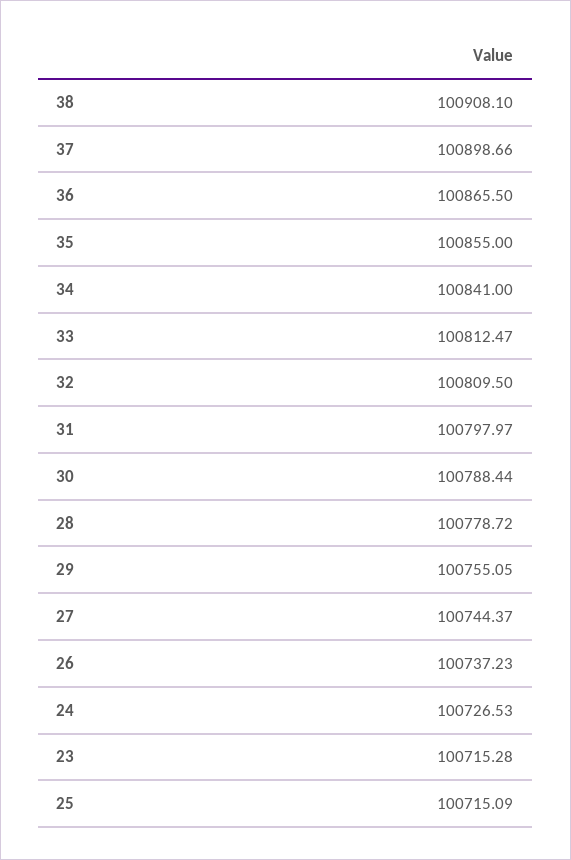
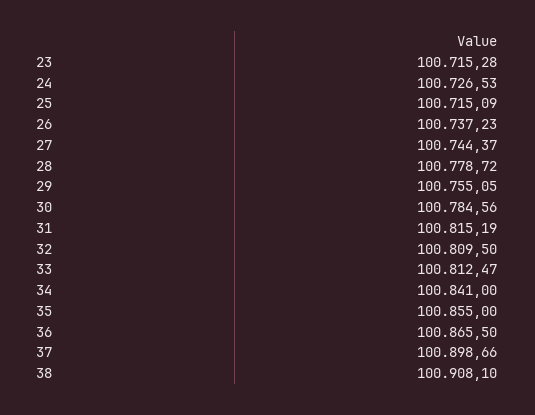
31: 100797.97 -> 100815.19
30: 100788.44 -> 100784.56

